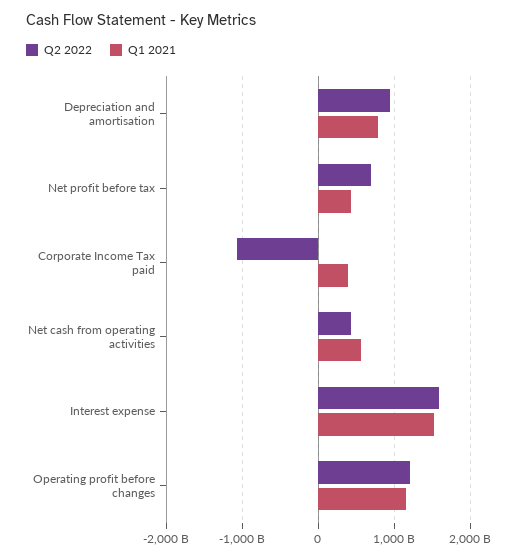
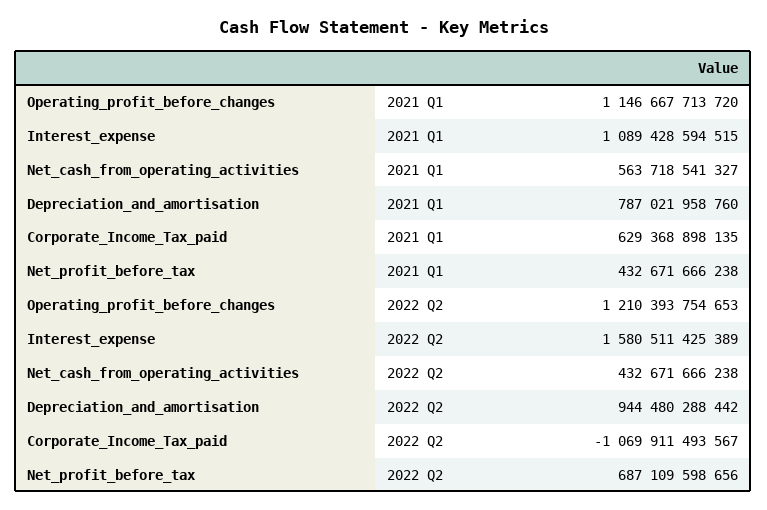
Q1 2021, Corporate Income Tax paid: 400000000000 -> 629368898135
Q1 2021, Interest expense: 1500000000000 -> 1089428594515

